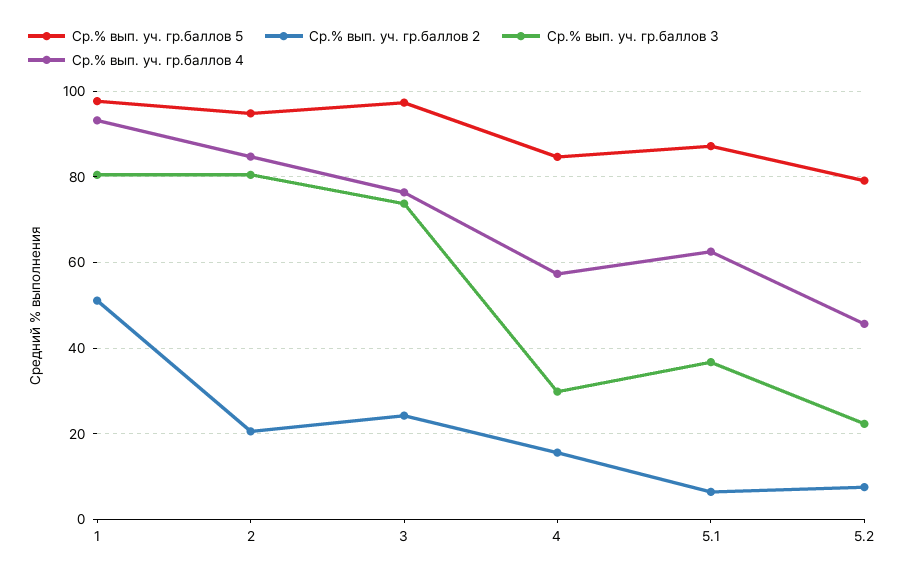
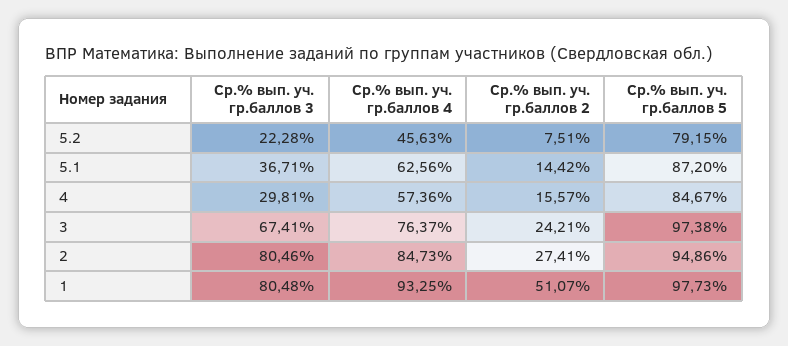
Ср.% вып. уч. гр.баллов 2, 2: 20 -> 27.41
Ср.% вып. уч. гр.баллов 3, 3: 74 -> 67.41
Ср.% вып. уч. гр.баллов 2, 5.1: 6 -> 14.42

